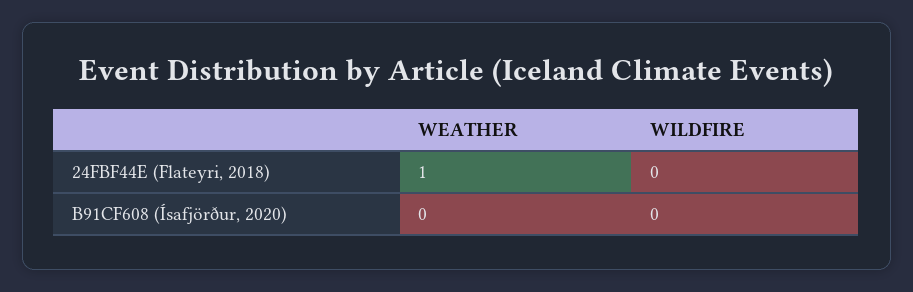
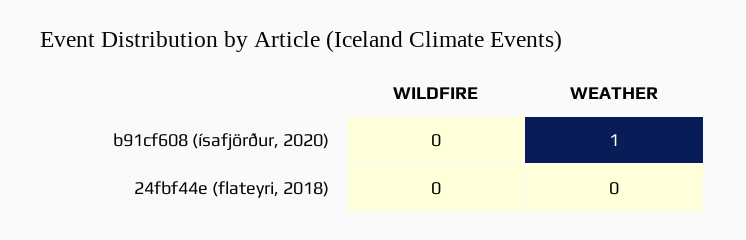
WEATHER, 24FBF44E (Flateyri, 2018): 1 -> 0
WEATHER, B91CF608 (Ísafjörður, 2020): 0 -> 1

